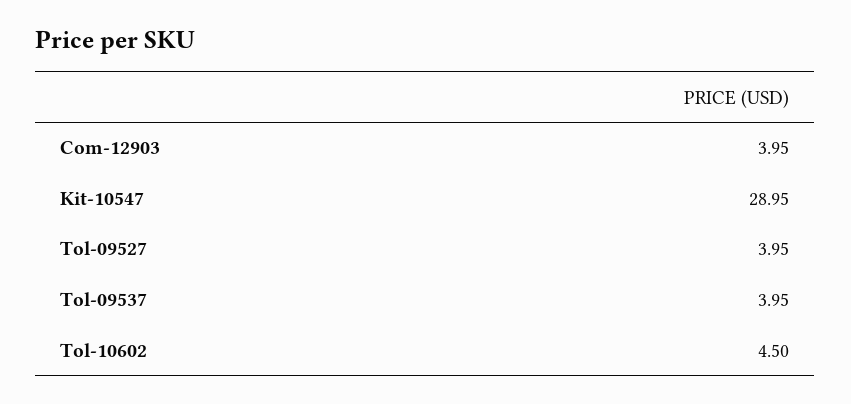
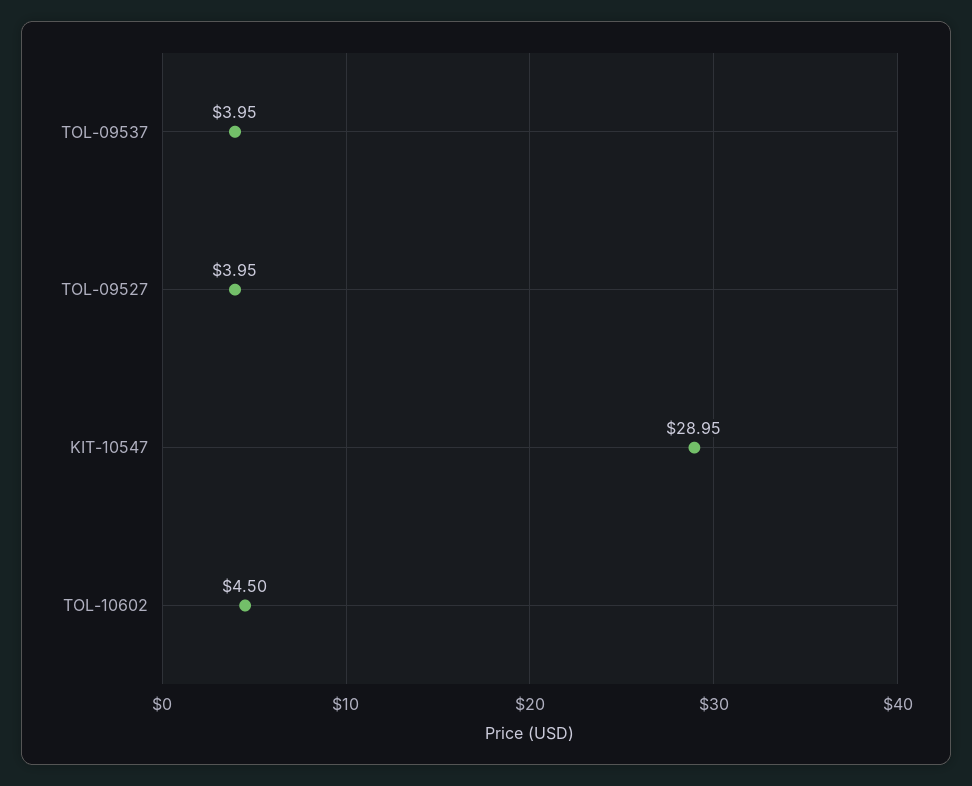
Com-12903: 3.95 -> none

